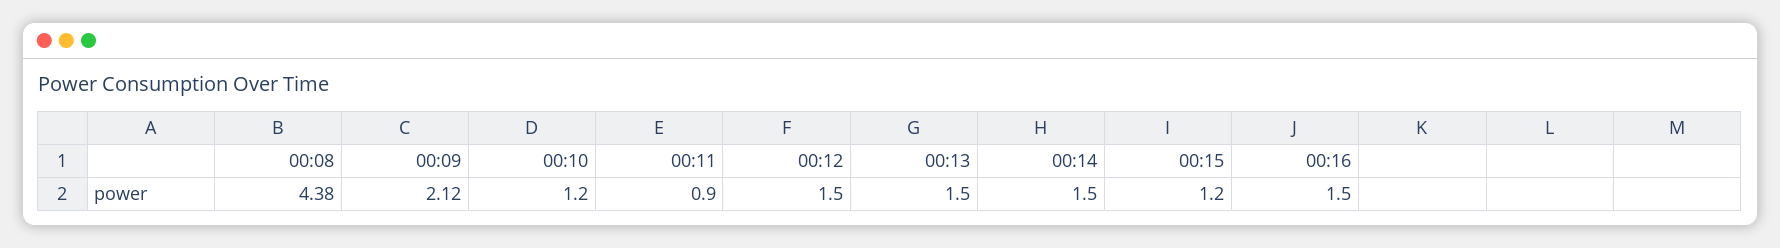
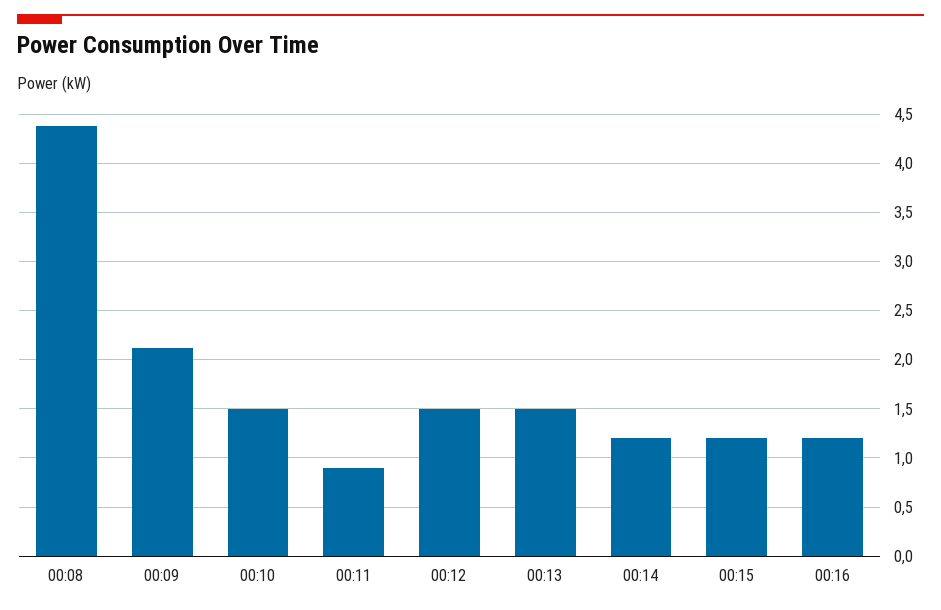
00:10: 1.2 -> 1.5
00:14: 1.5 -> 1.2
00:16: 1.5 -> 1.2

